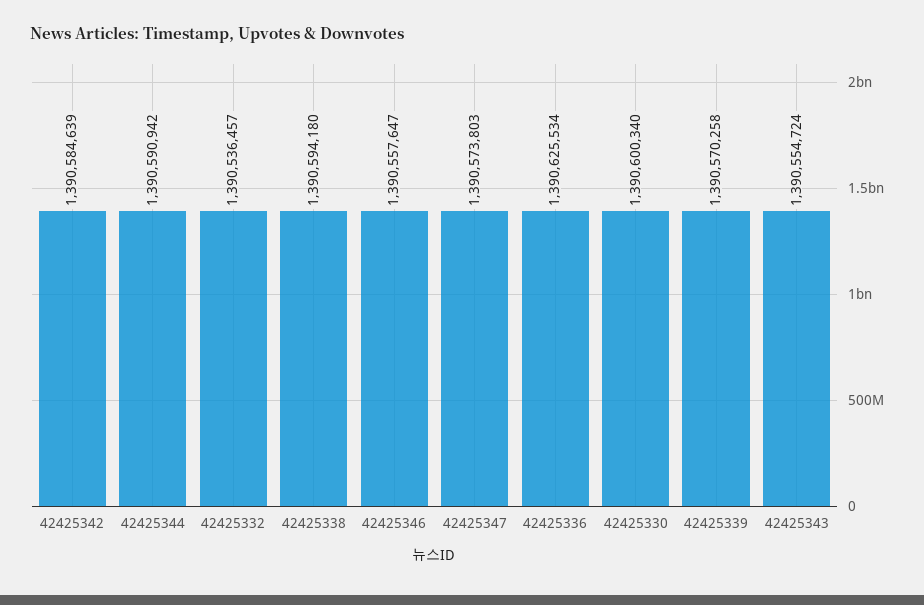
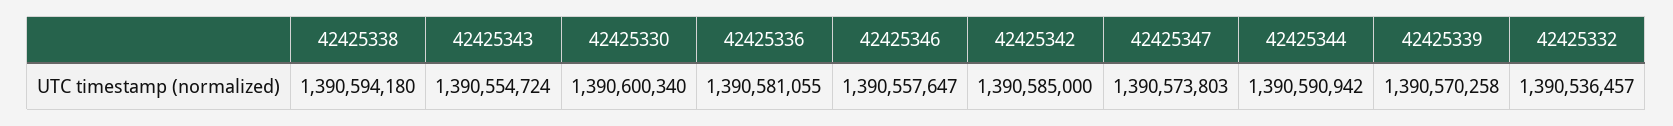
42425342: 1390584639 -> 1390585000
42425336: 1390625534 -> 1390581055

